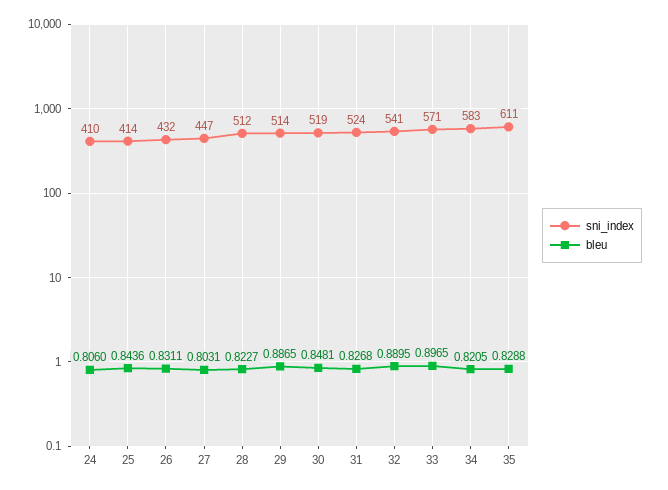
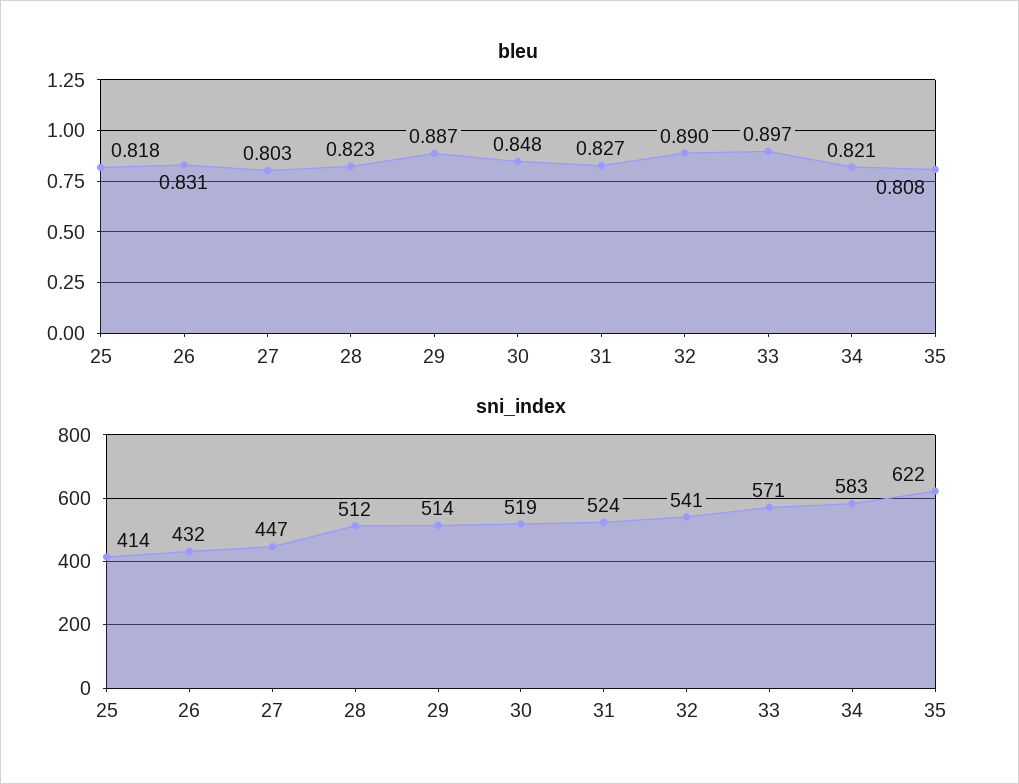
sni_index, 24: 410 -> none
bleu, 24: 0.806 -> none
bleu, 25: 0.8436 -> 0.818
sni_index, 35: 611 -> 622
bleu, 35: 0.8288 -> 0.808

